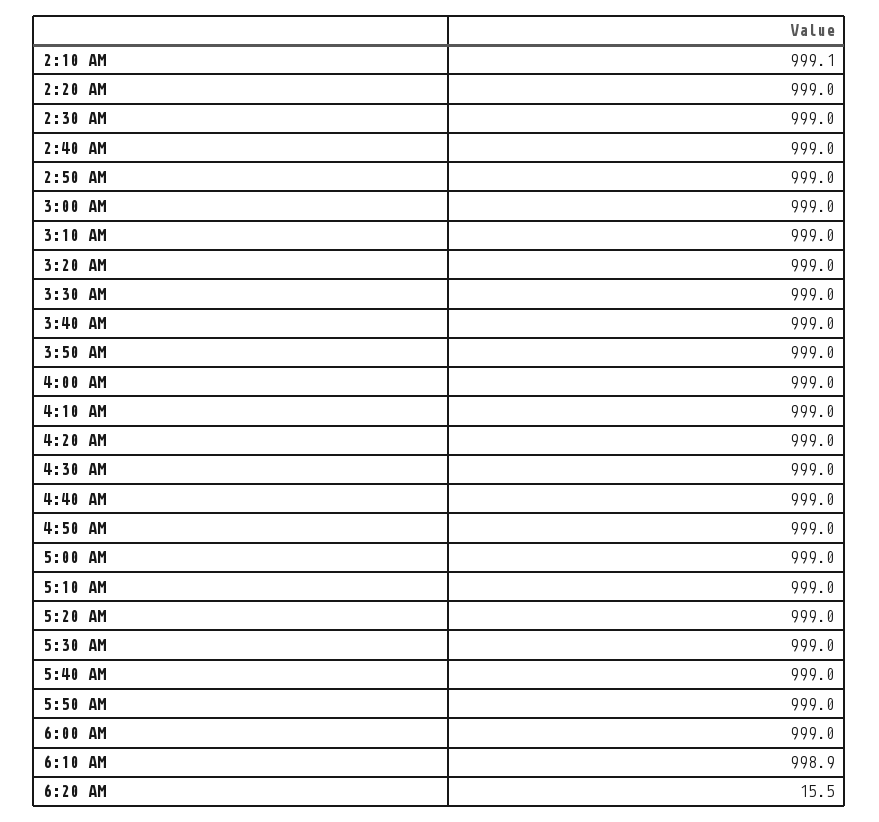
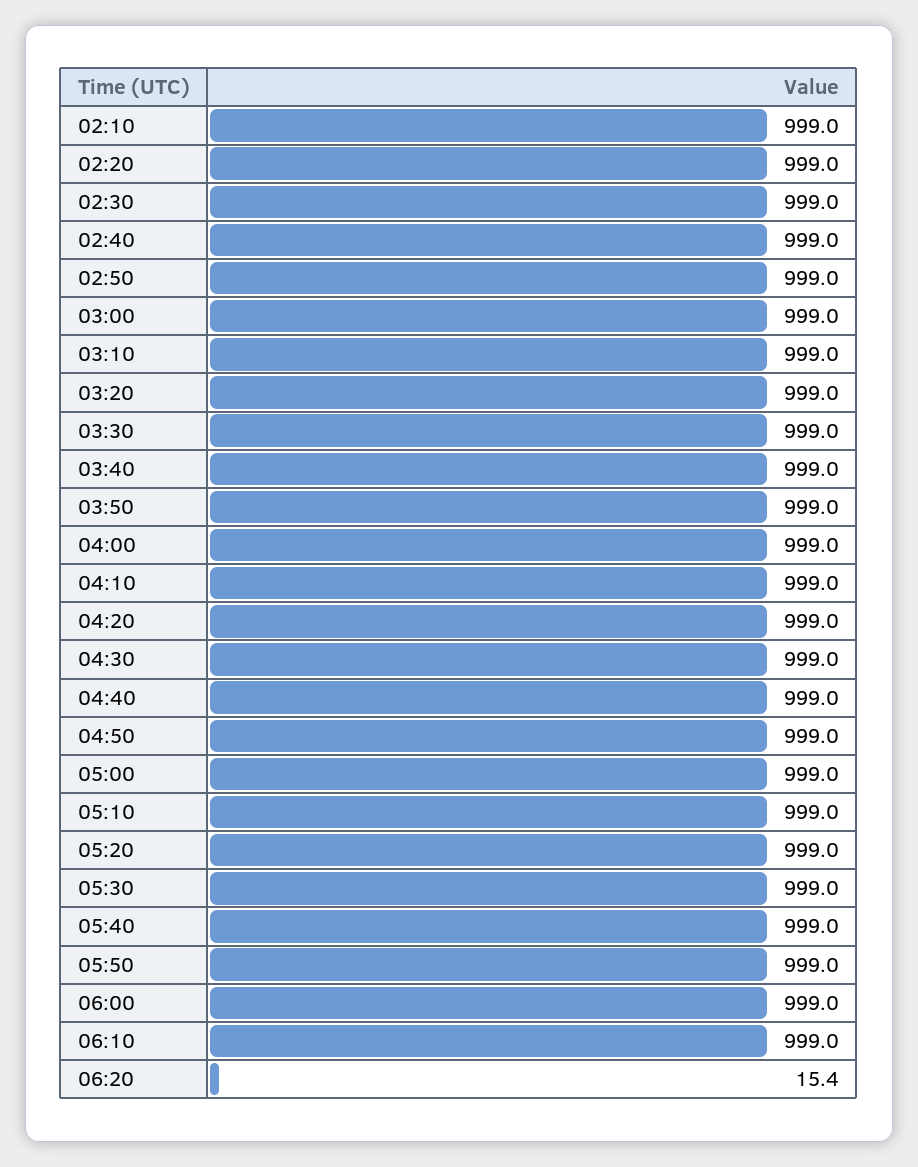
2:10 AM: 999.1 -> 999
6:10 AM: 998.9 -> 999
6:20 AM: 15.5 -> 15.4

